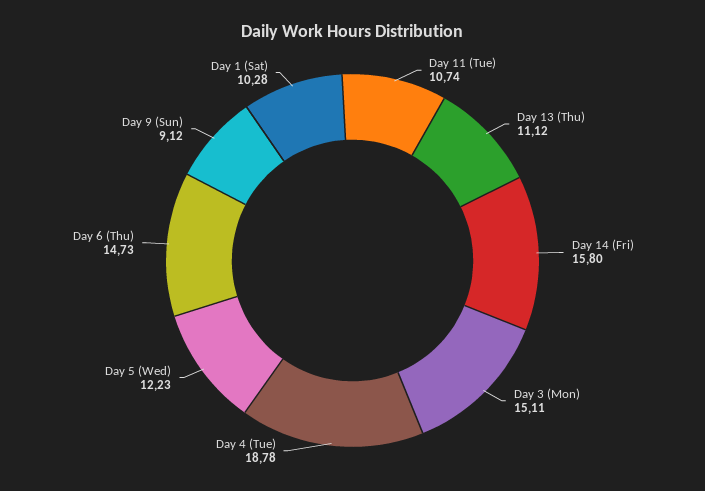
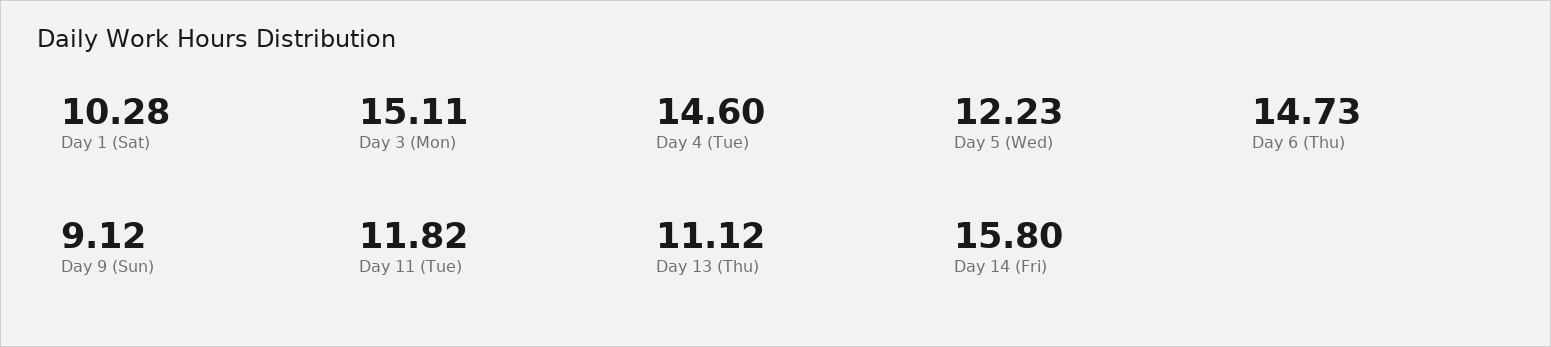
Day 11 (Tue): 10.74 -> 11.82
Day 4 (Tue): 18.78 -> 14.6

